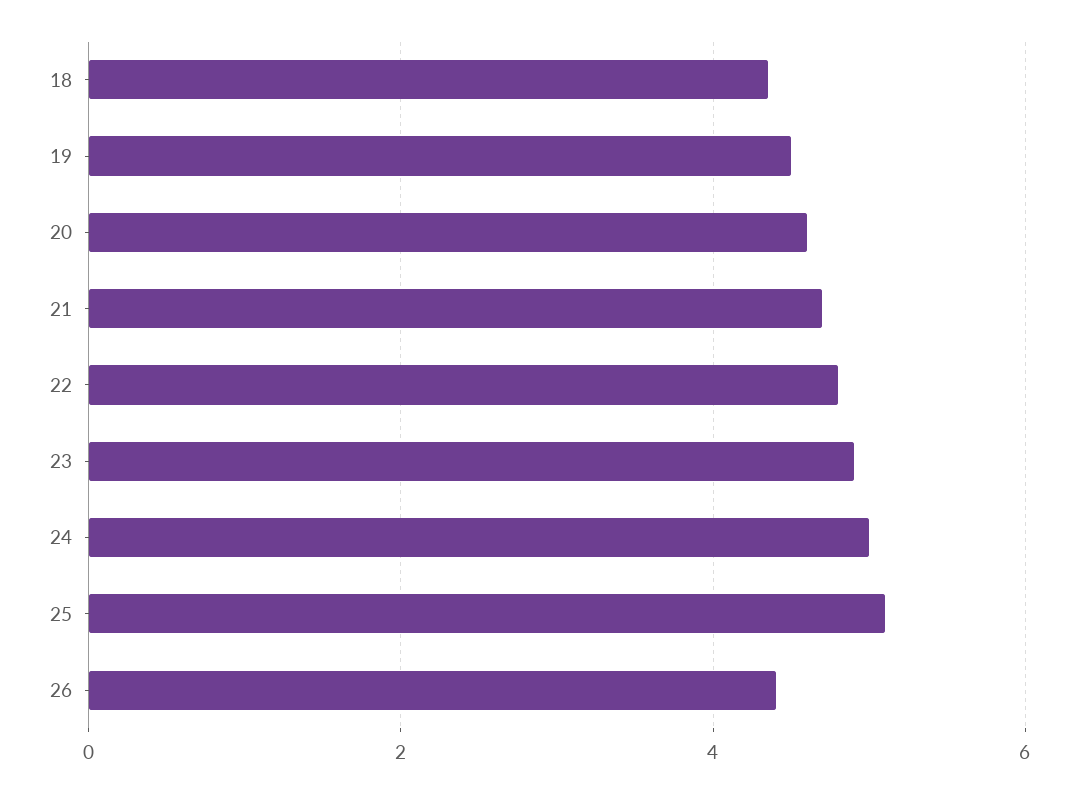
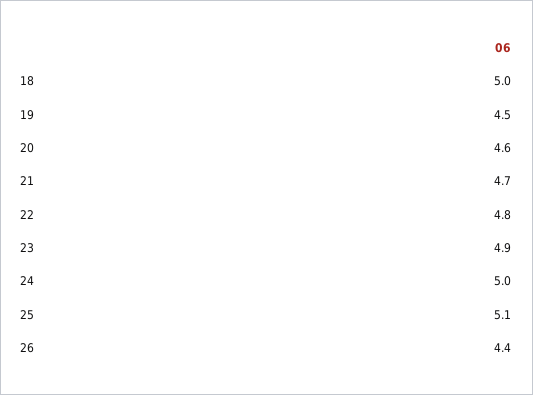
18: 4.4 -> 5

